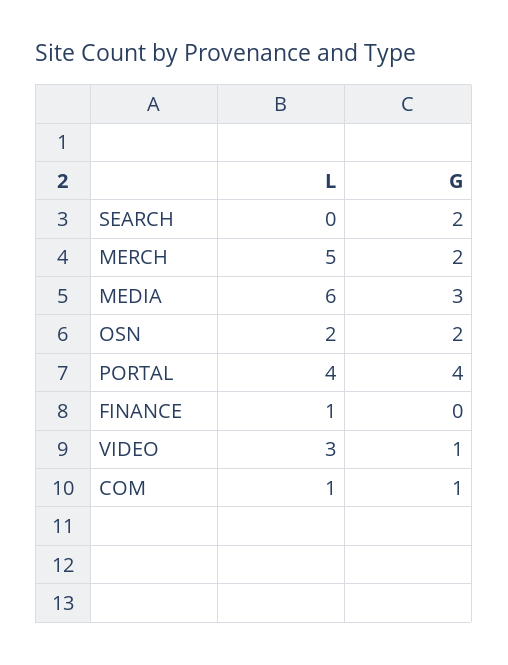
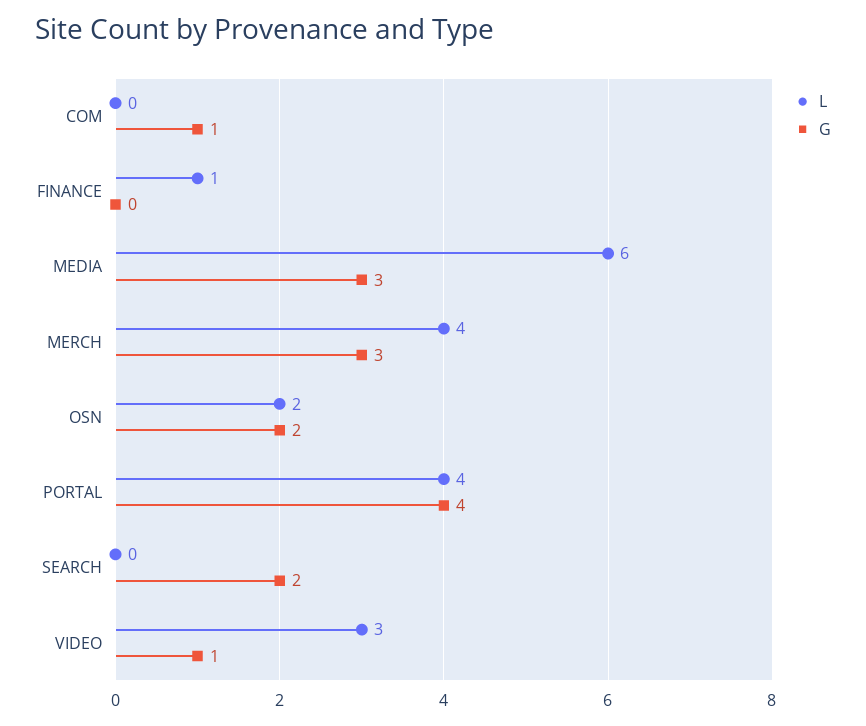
L, MERCH: 5 -> 4
G, MERCH: 2 -> 3
L, COM: 1 -> 0

